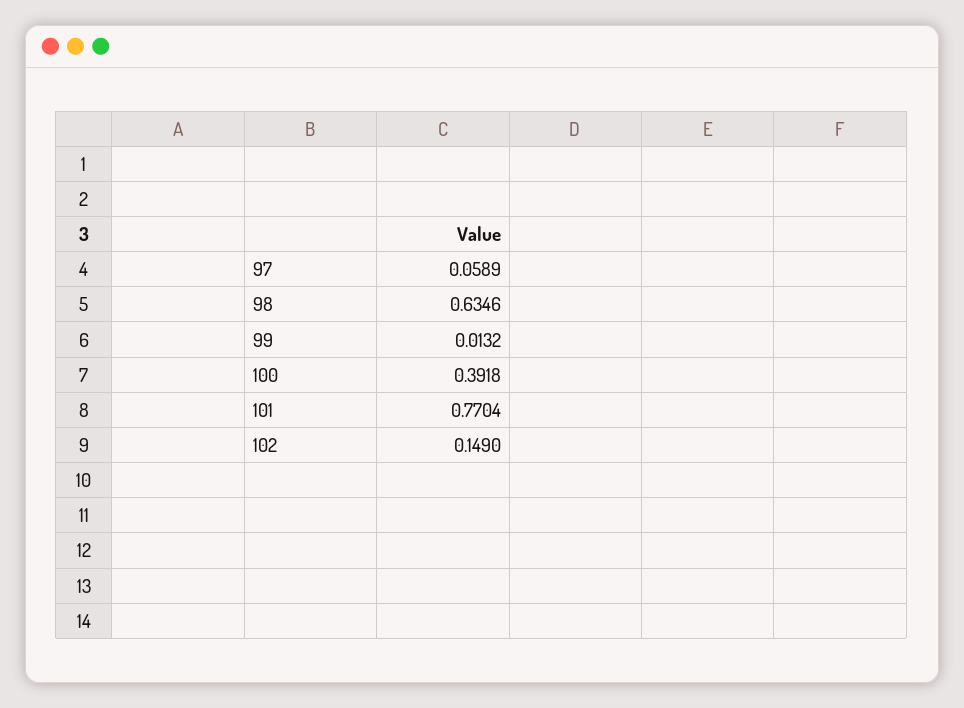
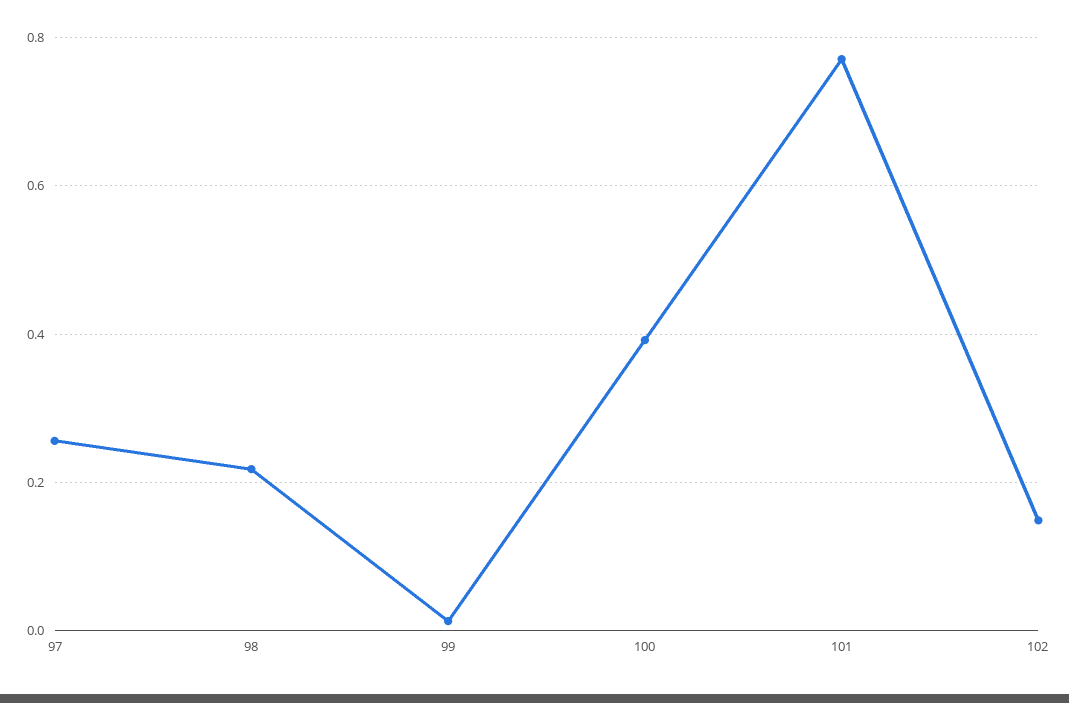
97: 0.0589 -> 0.26
98: 0.6346 -> 0.22

